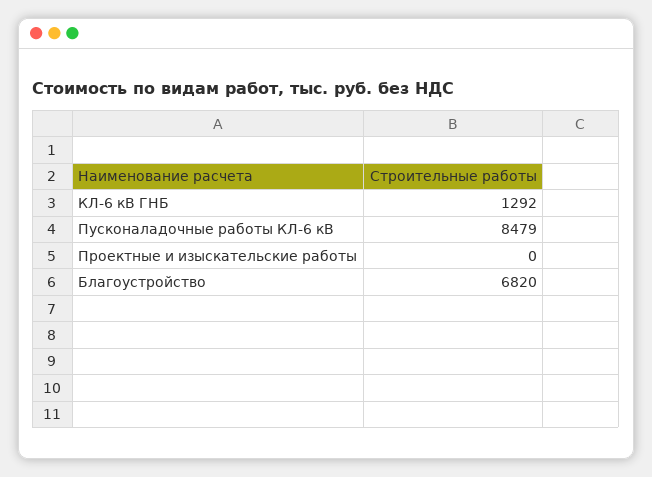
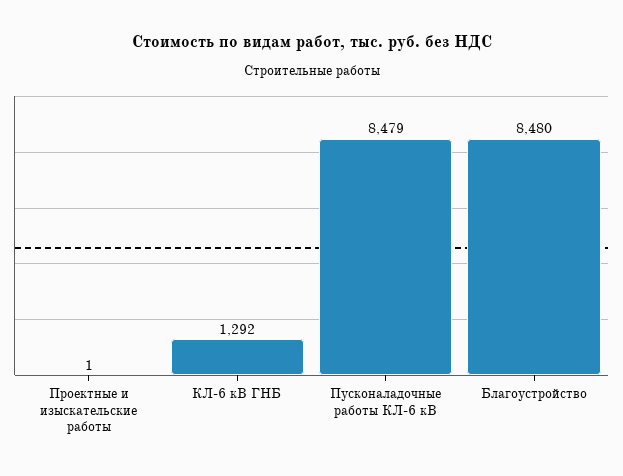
Проектные и изыскательские работы: 0 -> 1
Благоустройство: 6820 -> 8480

